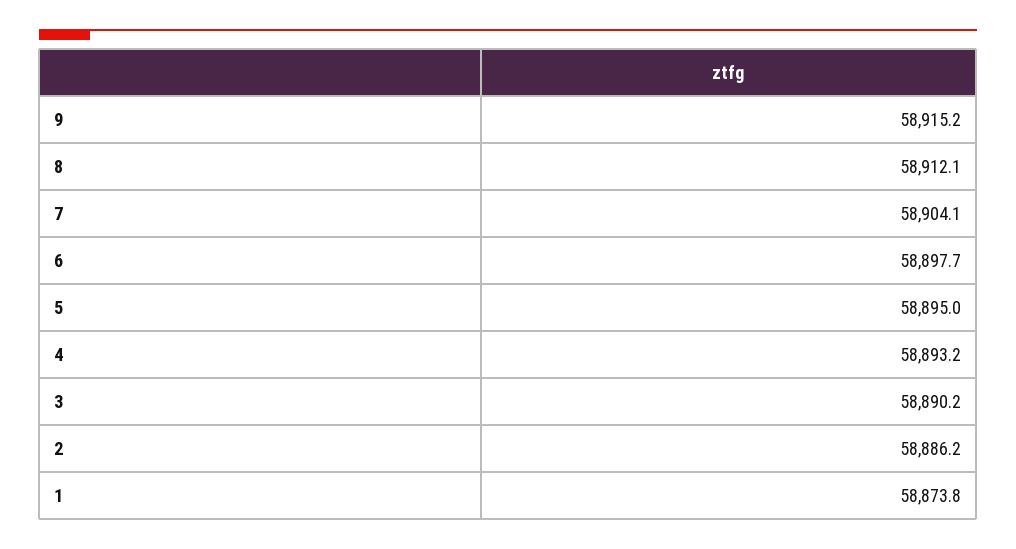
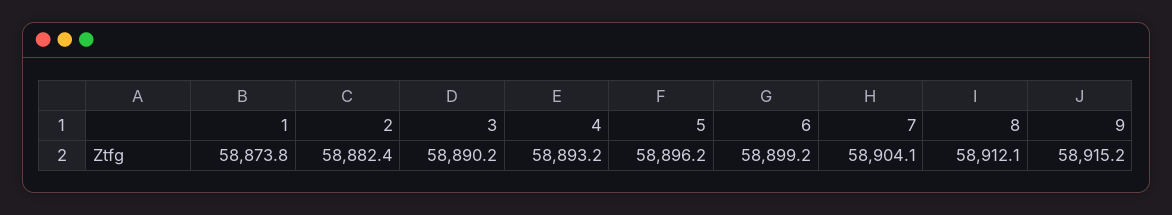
6: 58897.7 -> 58899.2
5: 58895 -> 58896.2
2: 58886.2 -> 58882.4

